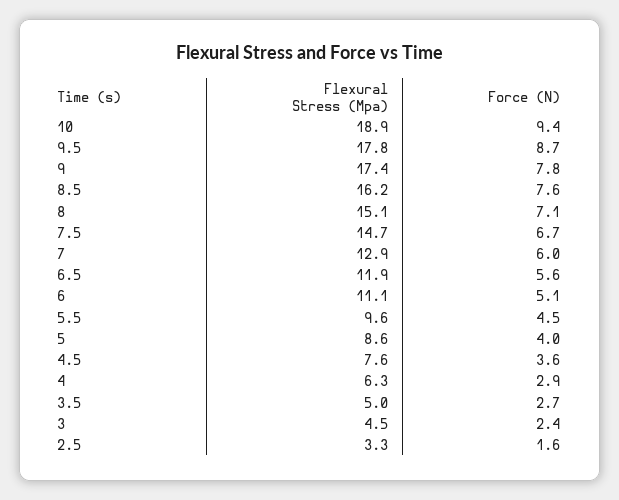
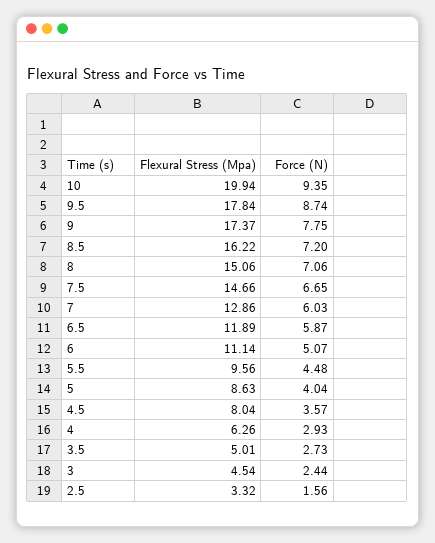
Flexural Stress (Mpa), 10: 18.9 -> 19.94
Force (N), 8.5: 7.6 -> 7.2
Force (N), 6.5: 5.6 -> 5.87
Flexural Stress (Mpa), 4.5: 7.6 -> 8.04

